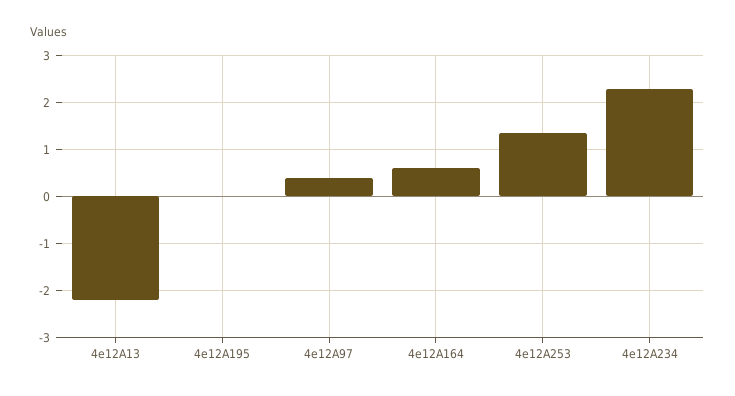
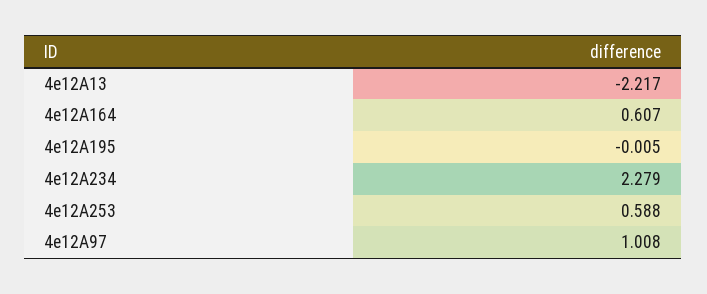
4e12A97: 0.4 -> 1.008
4e12A253: 1.4 -> 0.588

